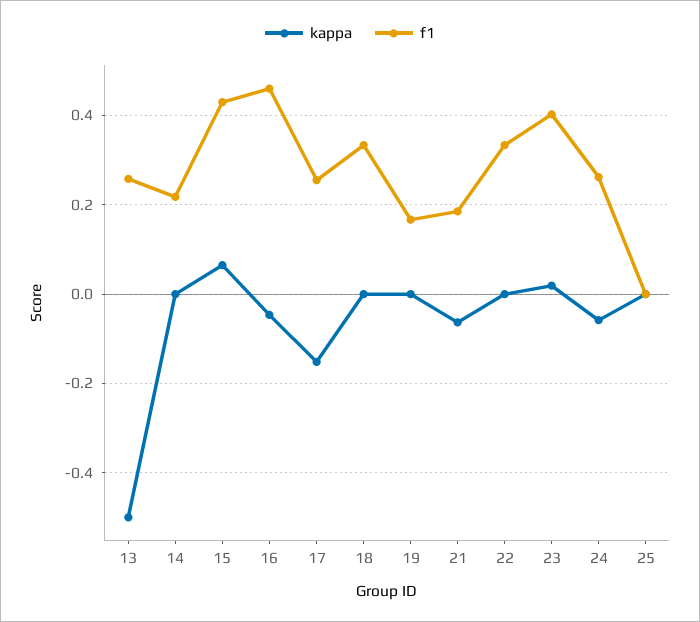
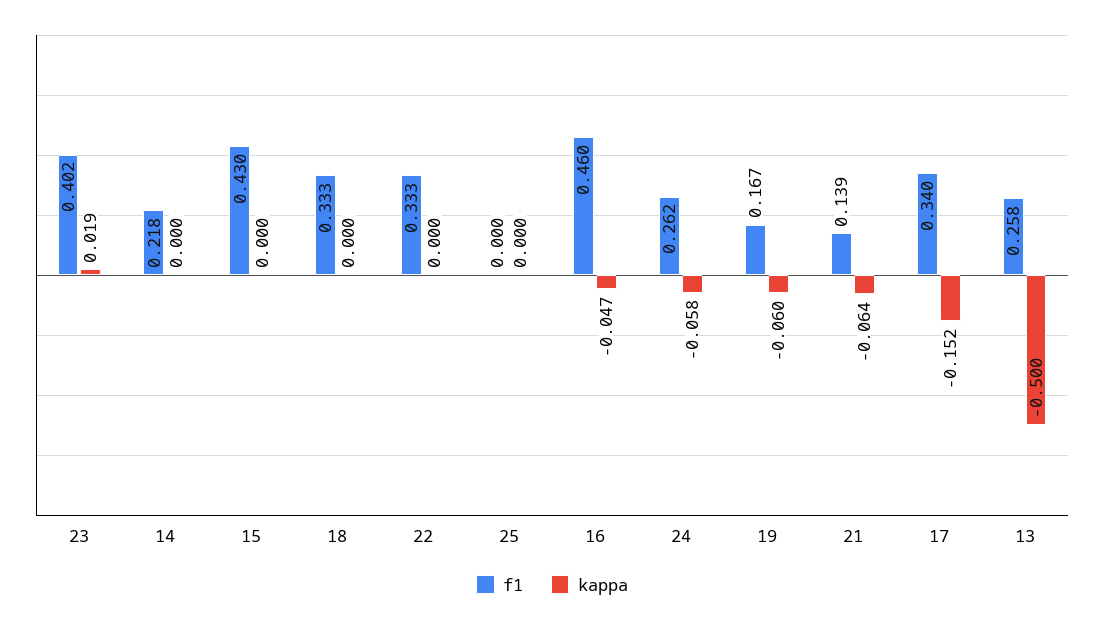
kappa, 15: 0.06 -> 0
f1, 17: 0.26 -> 0.34
kappa, 19: 0 -> -0.06
f1, 21: 0.18 -> 0.139

